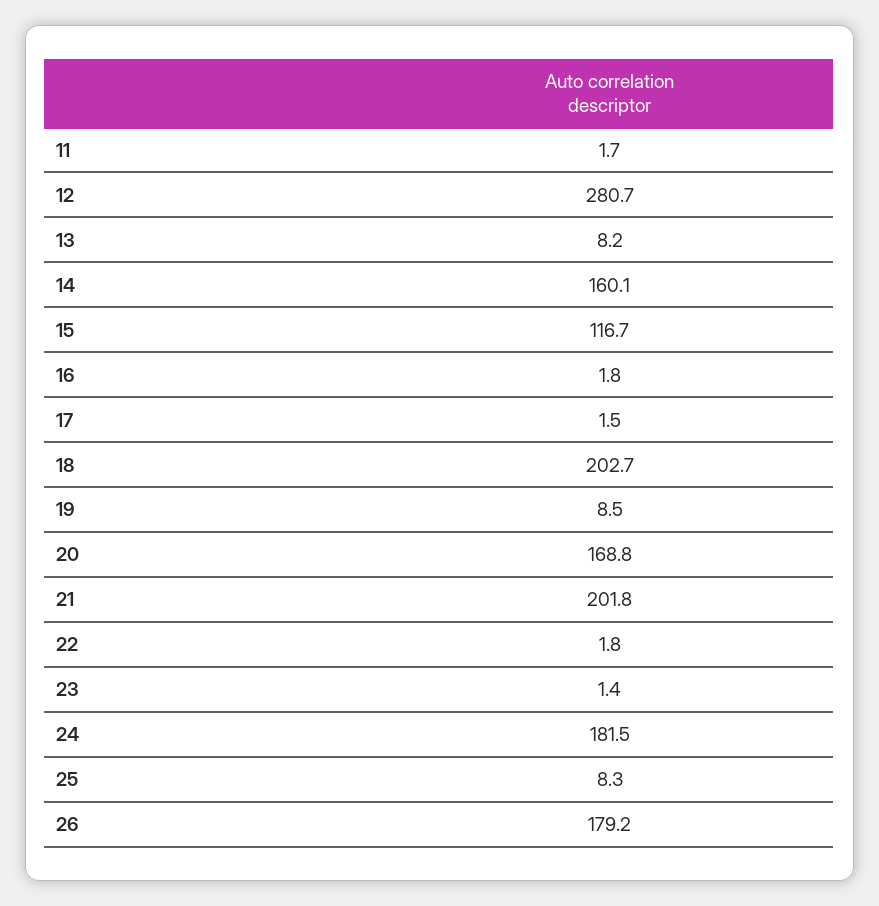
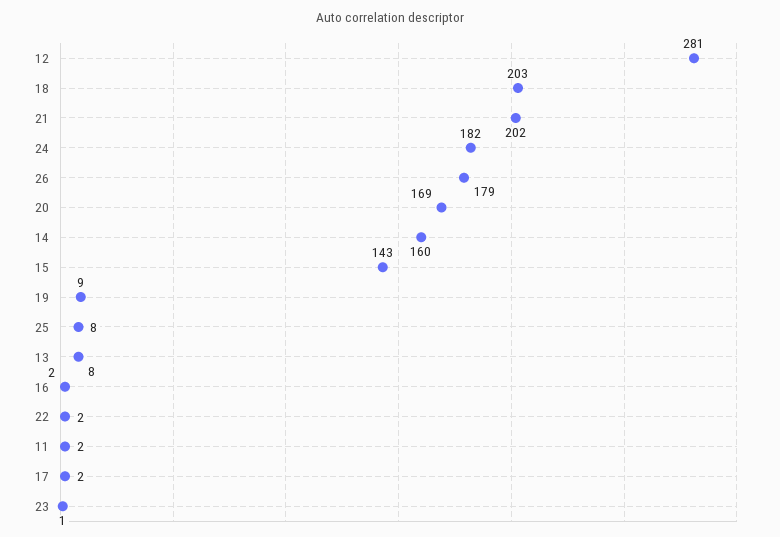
15: 116.7 -> 143

